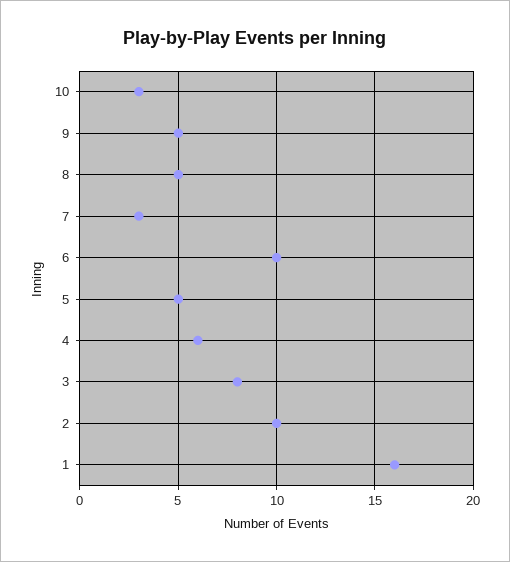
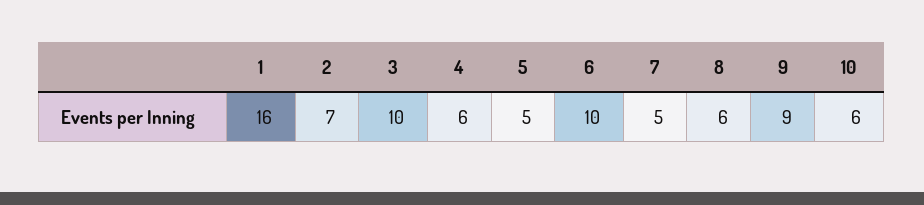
10: 3 -> 6
9: 5 -> 9
8: 5 -> 6
7: 3 -> 5
3: 8 -> 10
2: 10 -> 7

